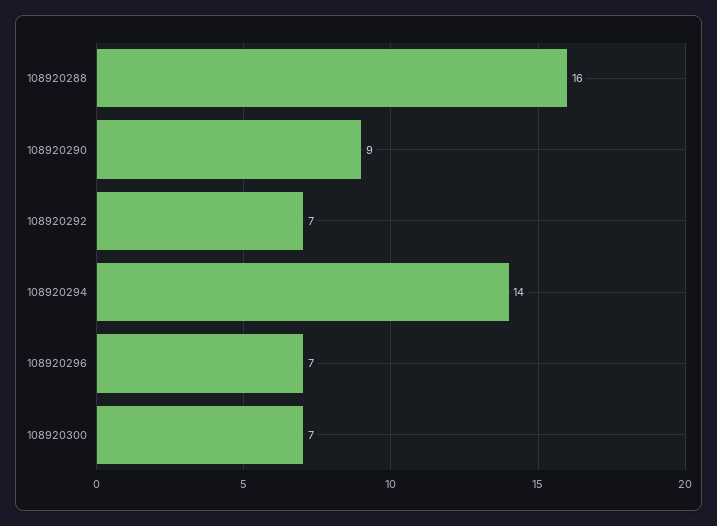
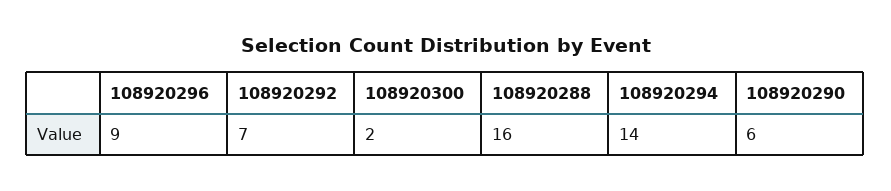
108920290: 9 -> 6
108920296: 7 -> 9
108920300: 7 -> 2

